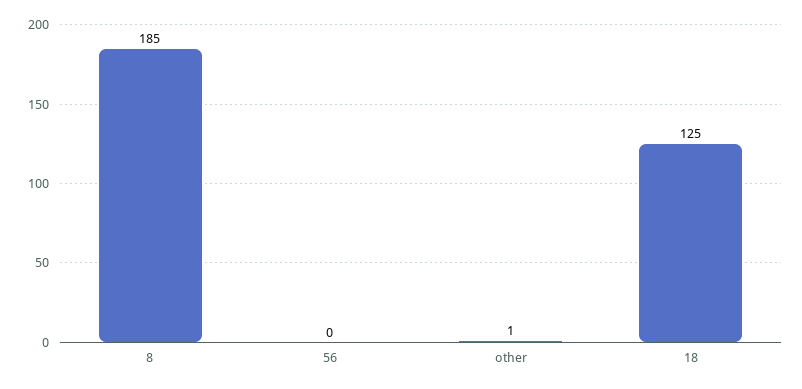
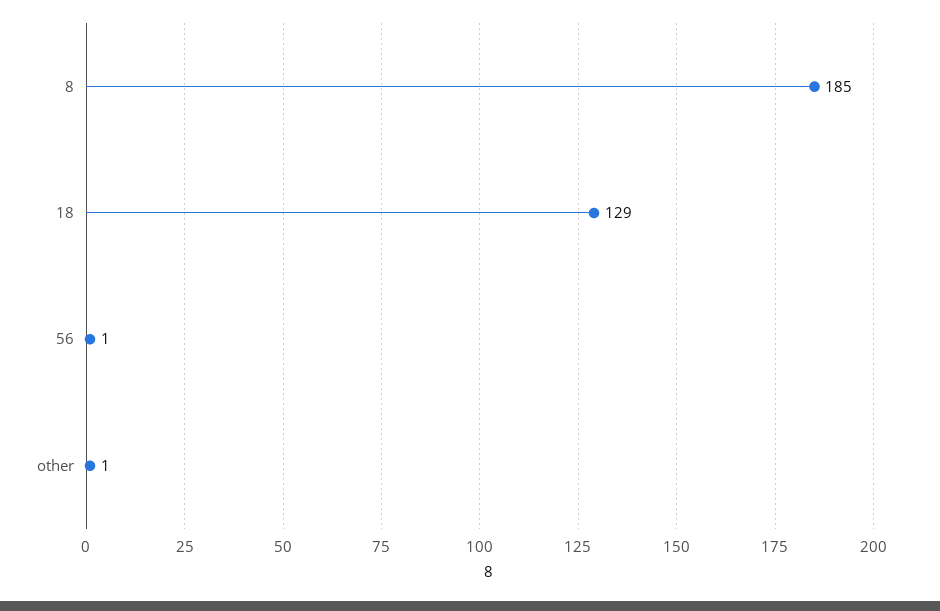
56: 0 -> 1
18: 125 -> 129

